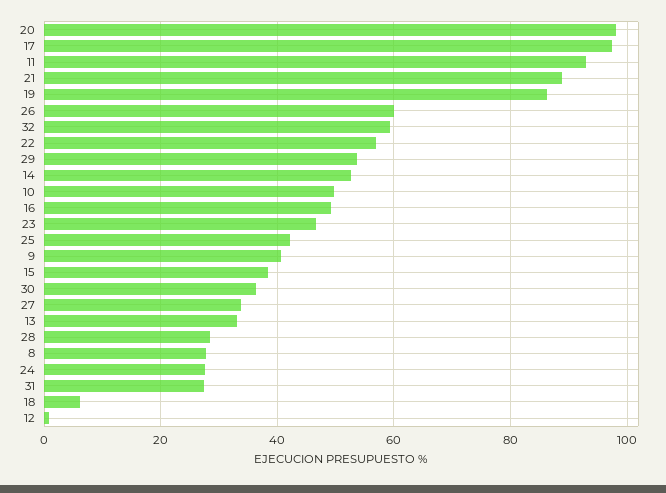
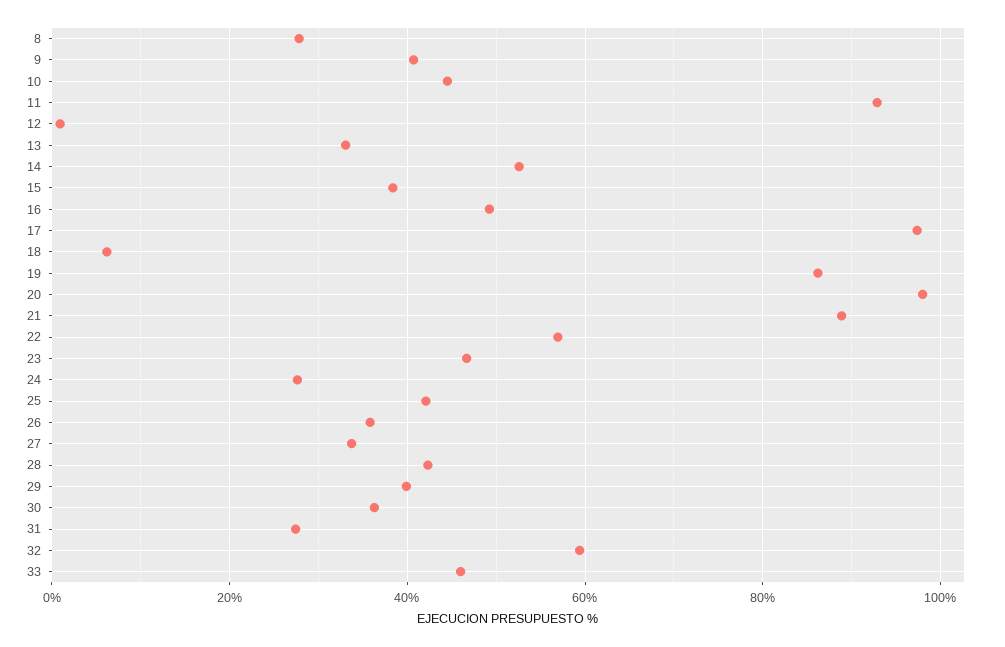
26: 60 -> 36
29: 54 -> 40
10: 50 -> 44
28: 28 -> 42
33: none -> 46

